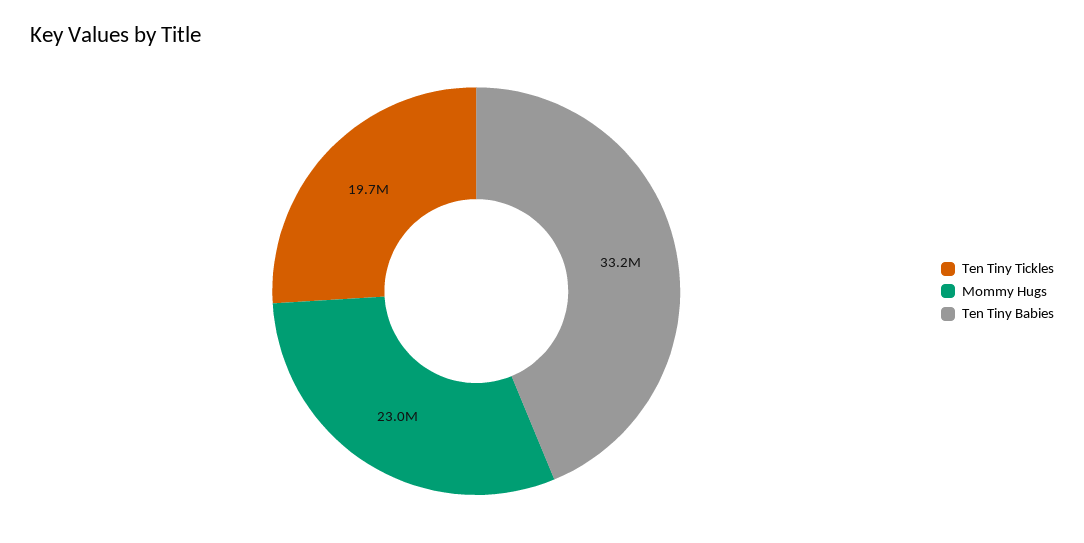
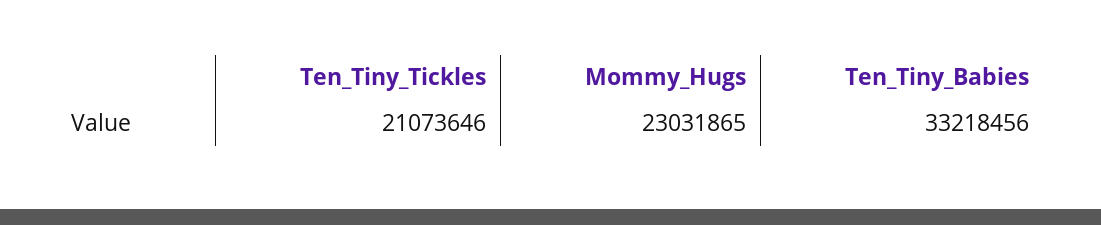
Ten Tiny Tickles: 19700000 -> 21073646

